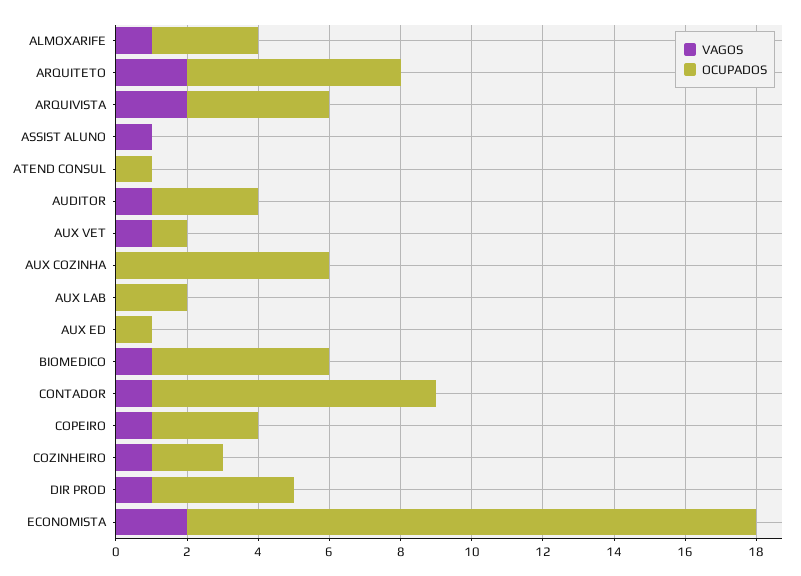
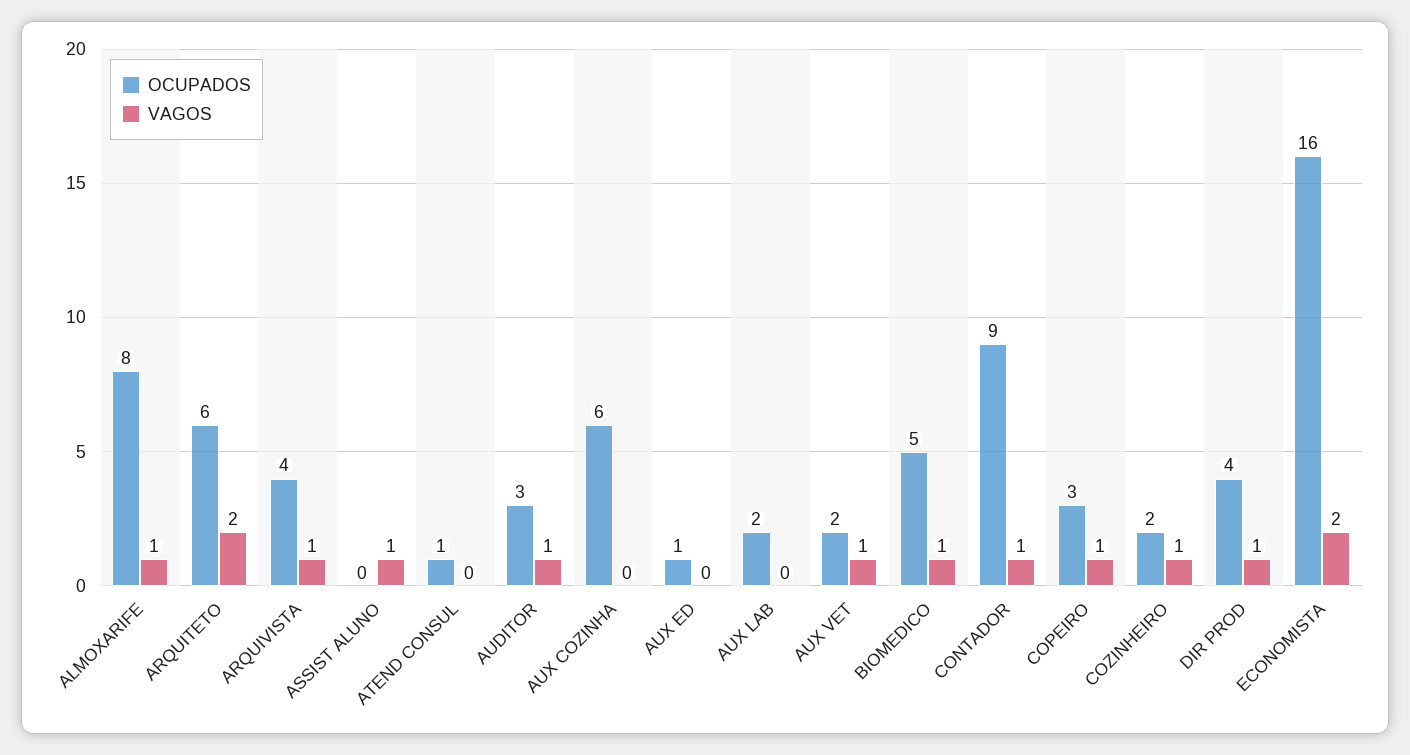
OCUPADOS, ALMOXARIFE: 3 -> 8
VAGOS, ARQUIVISTA: 2 -> 1
OCUPADOS, AUX VET: 1 -> 2
OCUPADOS, CONTADOR: 8 -> 9

